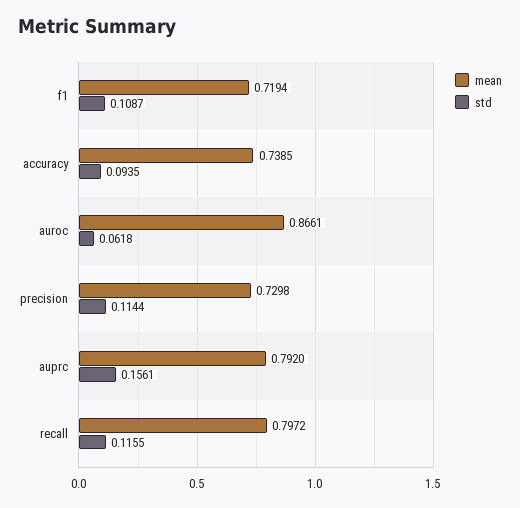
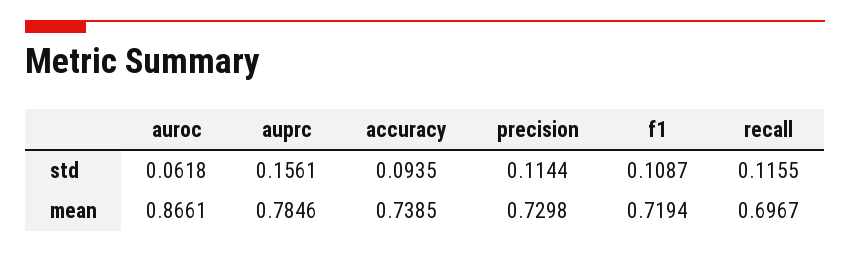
mean, auprc: 0.792 -> 0.7846
mean, recall: 0.7972 -> 0.6967

